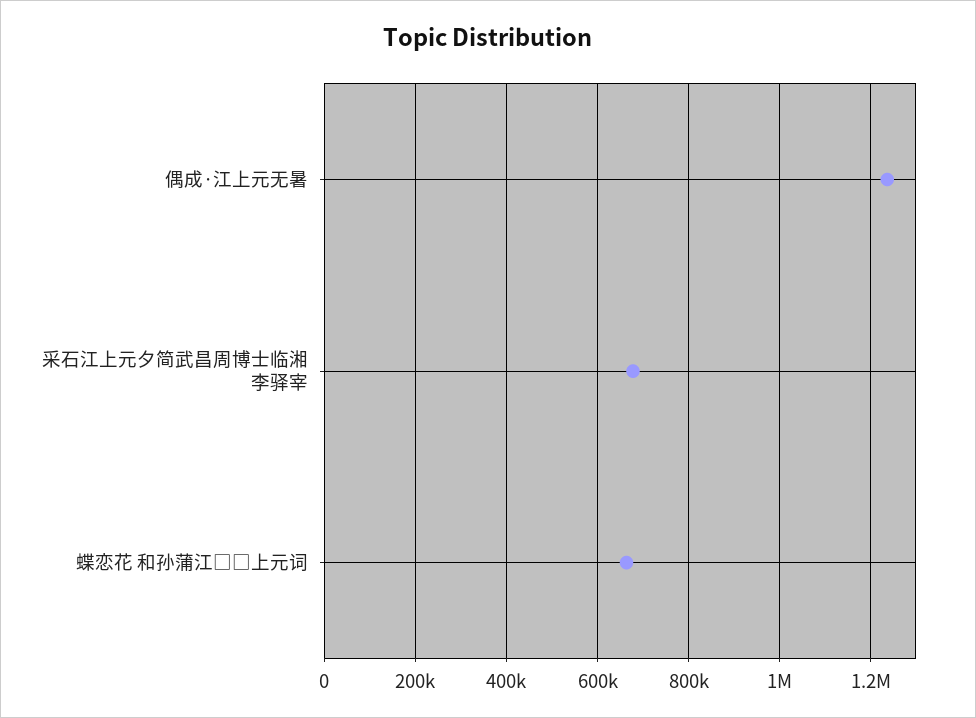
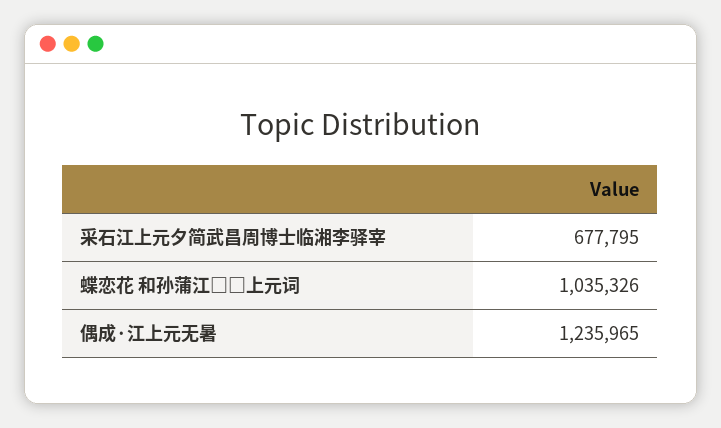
蝶恋花 和孙蒲江□□上元词: 660000 -> 1035326

